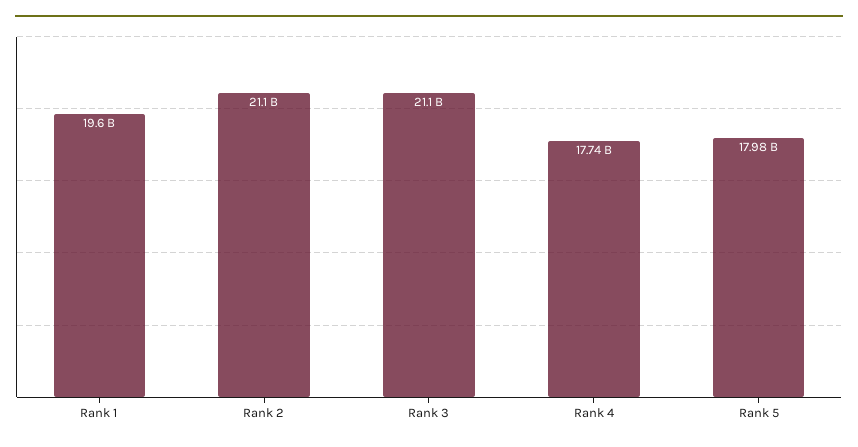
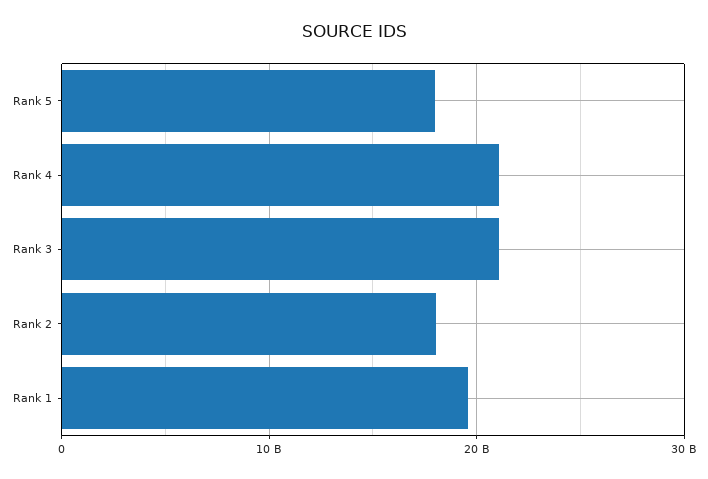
Rank 2: 21100000000 -> 18000000000
Rank 4: 17740000000 -> 21000000000

